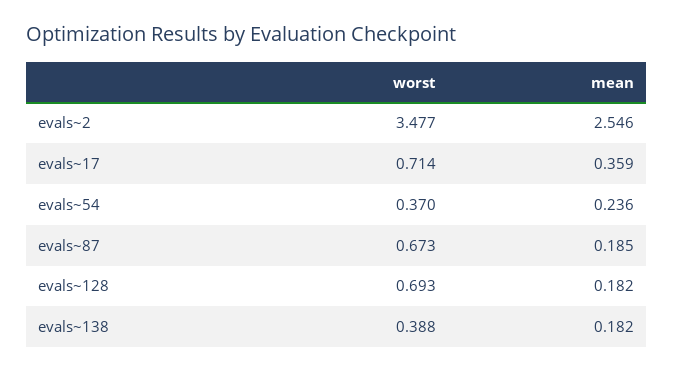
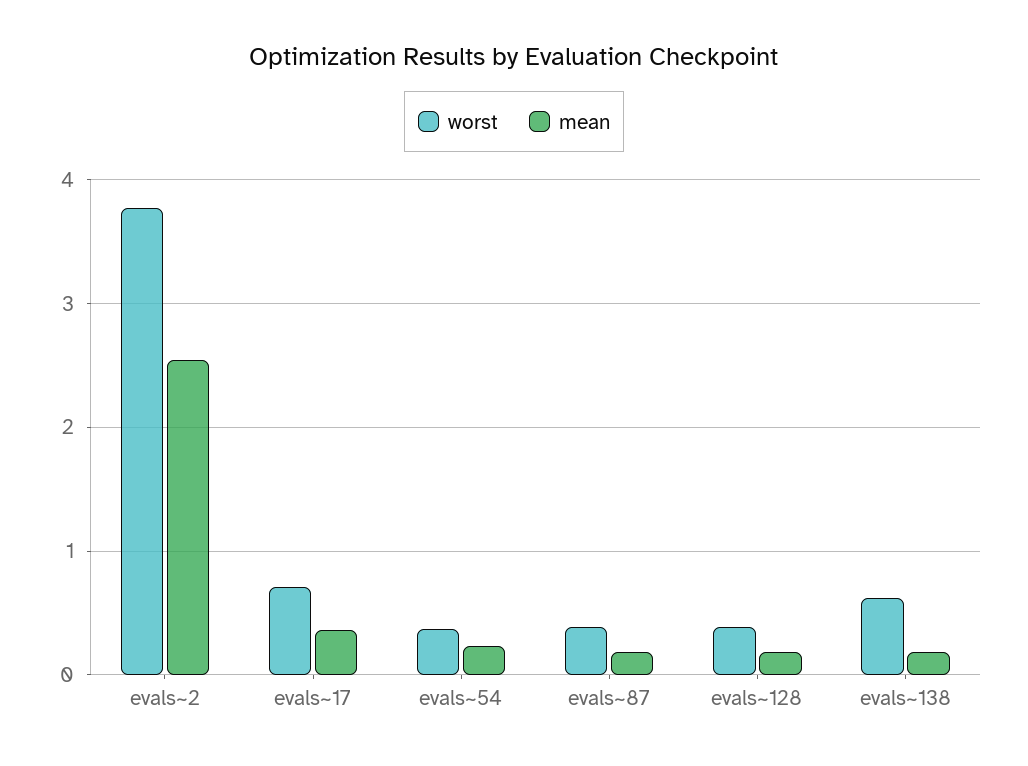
worst, evals~2: 3.477 -> 3.8
worst, evals~87: 0.673 -> 0.4
worst, evals~128: 0.693 -> 0.4
worst, evals~138: 0.388 -> 0.6

